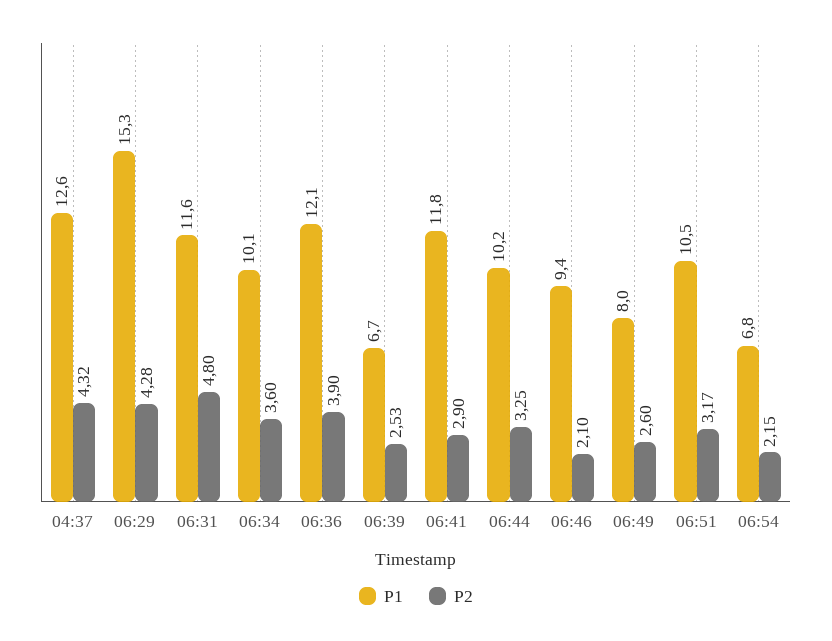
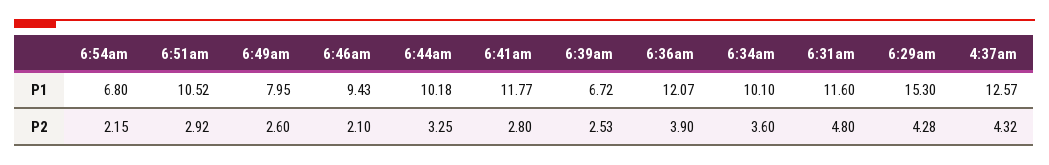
P2, 06:41: 2.9 -> 2.8
P2, 06:51: 3.17 -> 2.92

